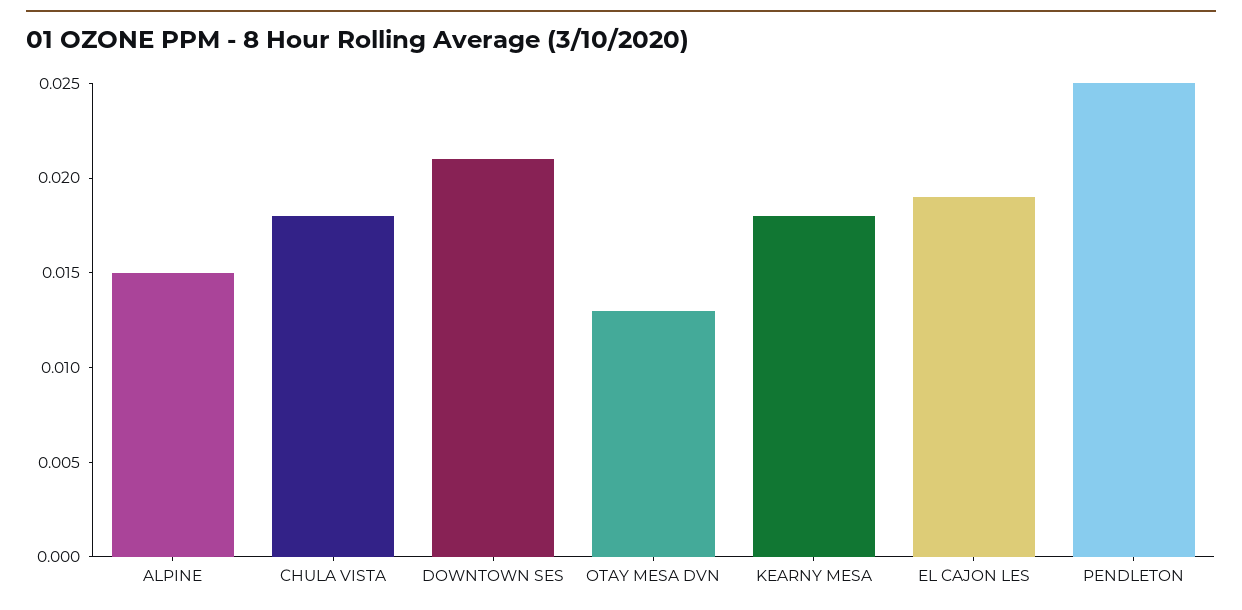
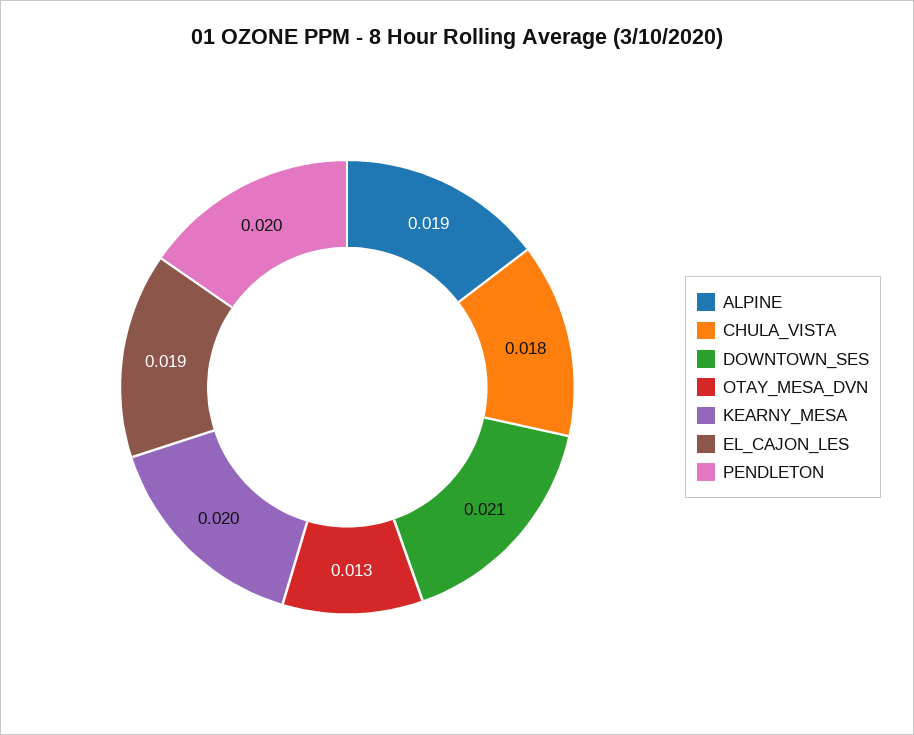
ALPINE: 0.015 -> 0.019
KEARNY MESA: 0.018 -> 0.02
PENDLETON: 0.025 -> 0.02

